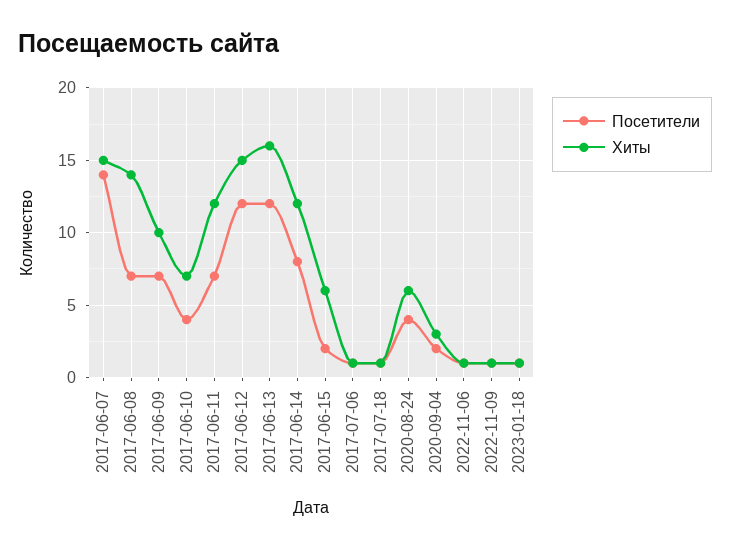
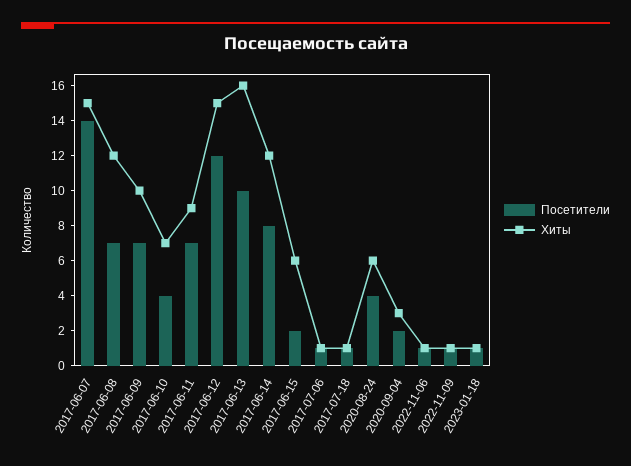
Хиты, 2017-06-08: 14 -> 12
Хиты, 2017-06-11: 12 -> 9
Посетители, 2017-06-13: 12 -> 10

